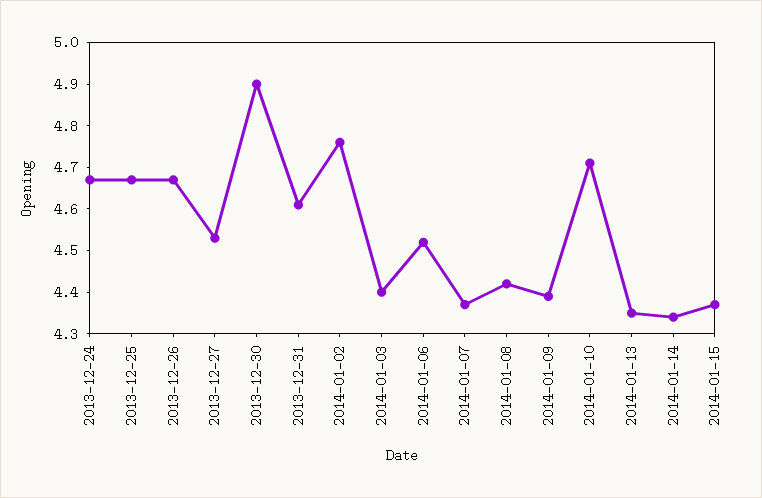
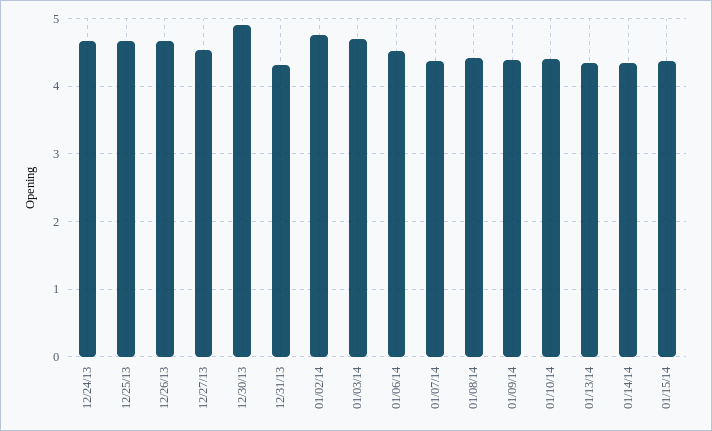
2013-12-31: 4.6 -> 4.3
2014-01-03: 4.4 -> 4.7
2014-01-10: 4.7 -> 4.4

